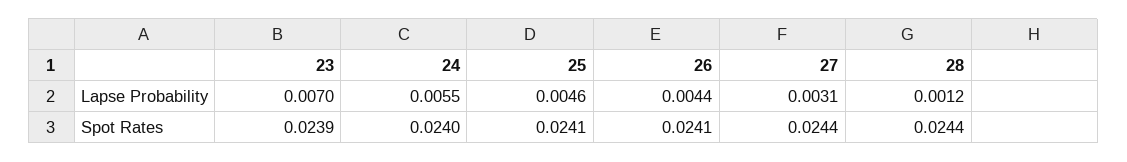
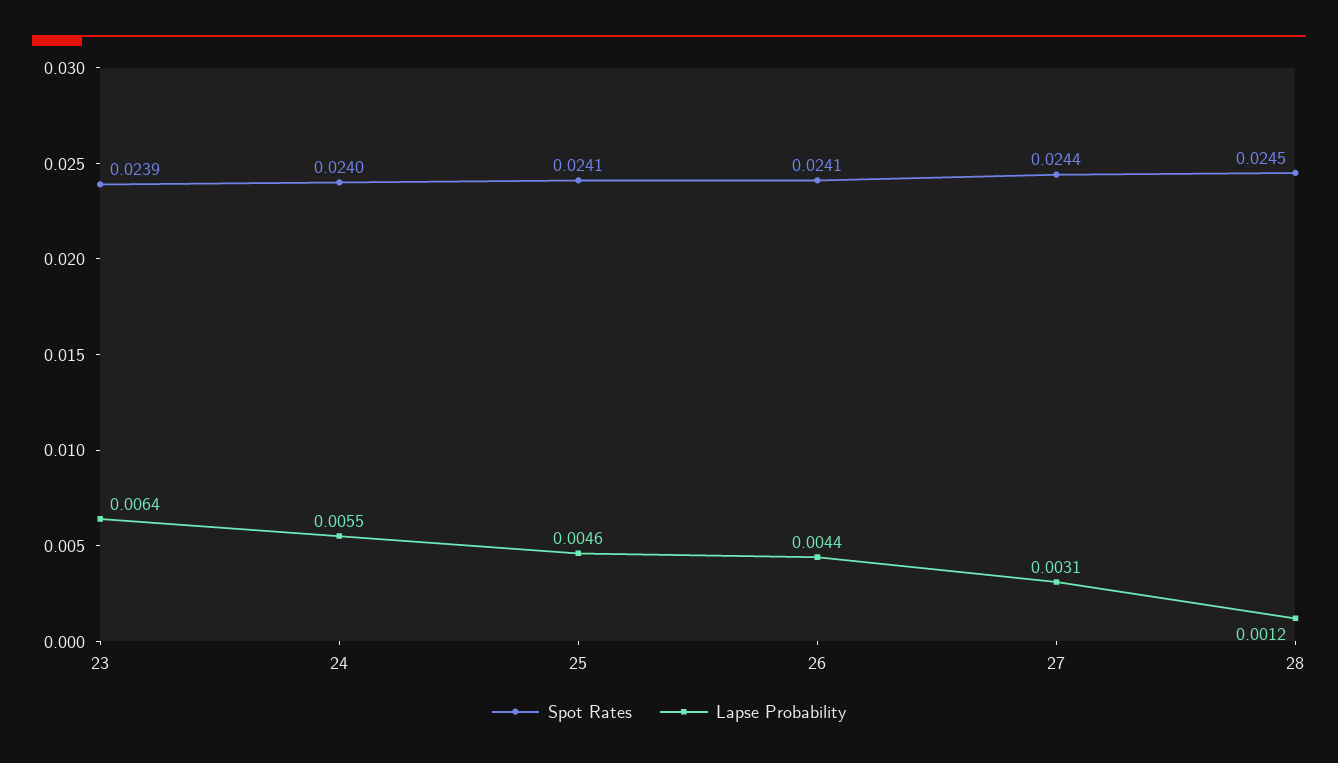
Lapse Probability, 23: 0.007 -> 0.0064
Spot Rates, 28: 0.0244 -> 0.0245

